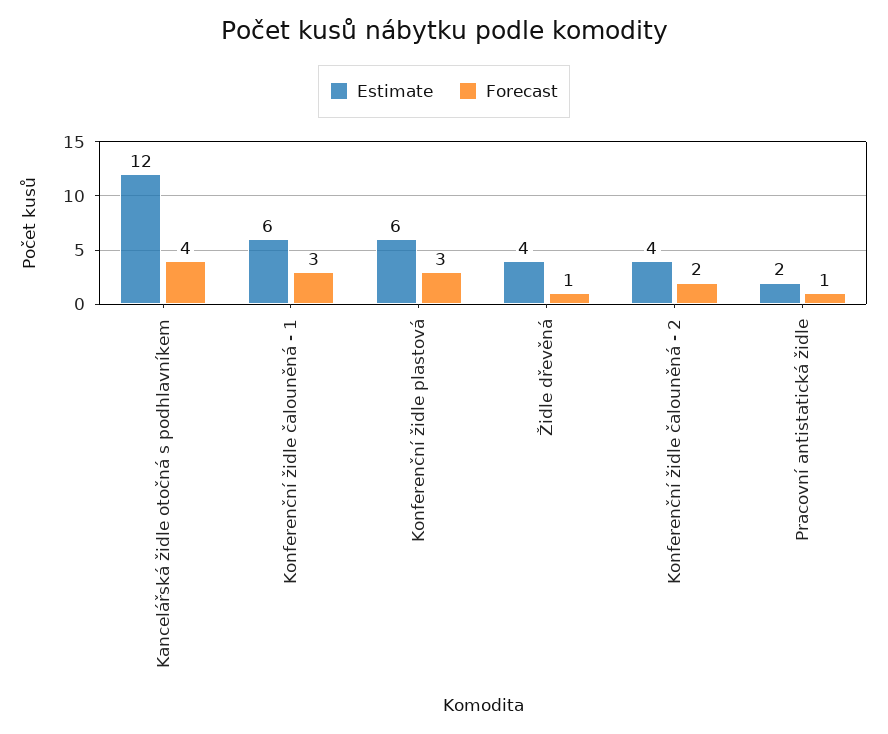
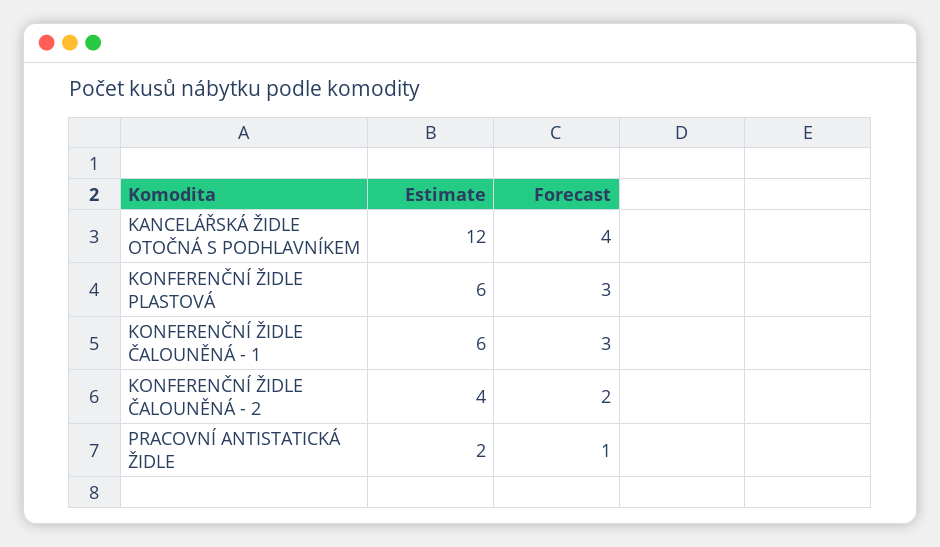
Estimate, Židle dřevěná: 4 -> none
Forecast, Židle dřevěná: 1 -> none

